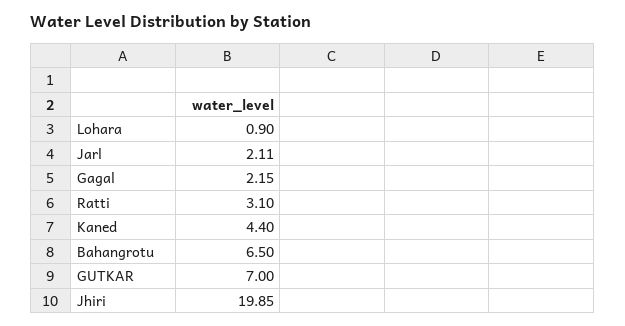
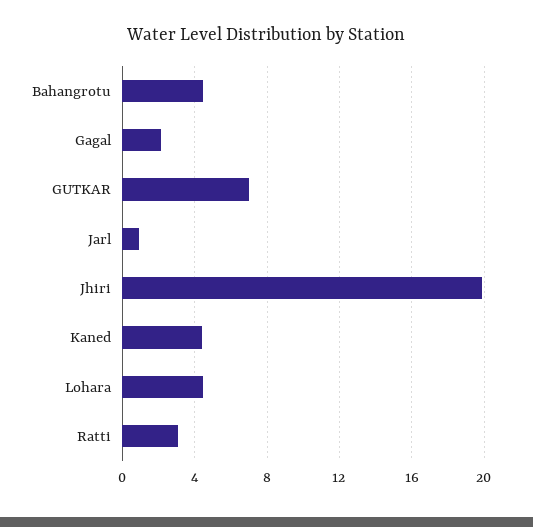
Lohara: 0.9 -> 4.5
Jarl: 2.11 -> 1
Bahangrotu: 6.5 -> 4.5

